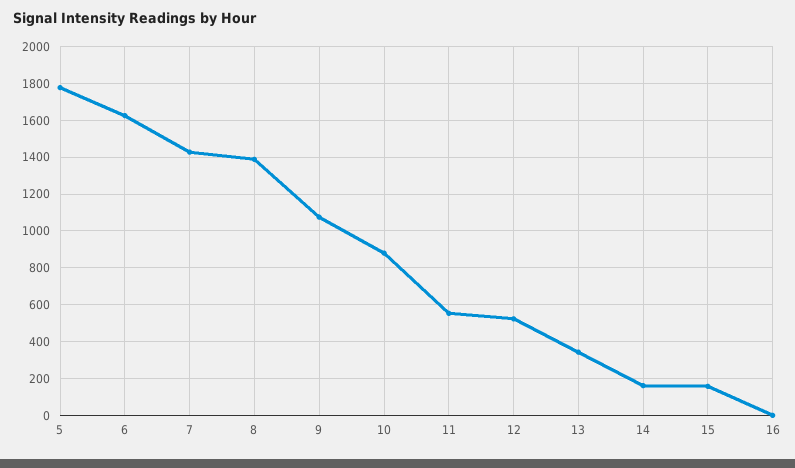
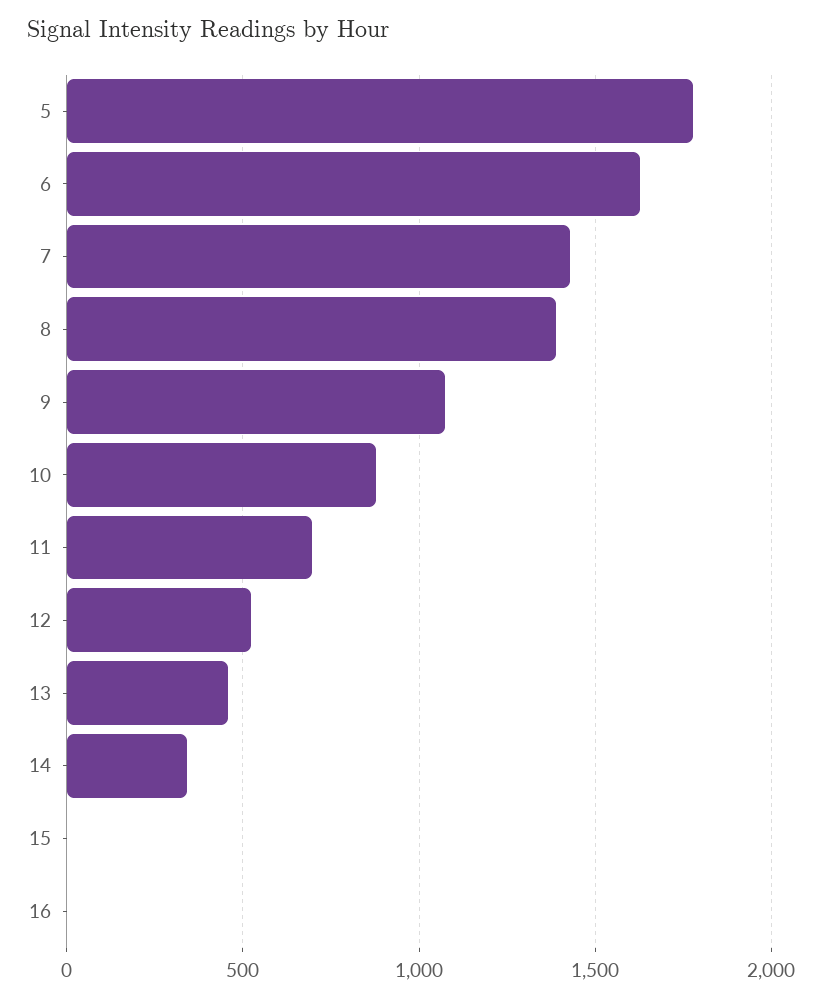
11: 550 -> 700
13: 350 -> 450
14: 150 -> 350
15: 150 -> 0

